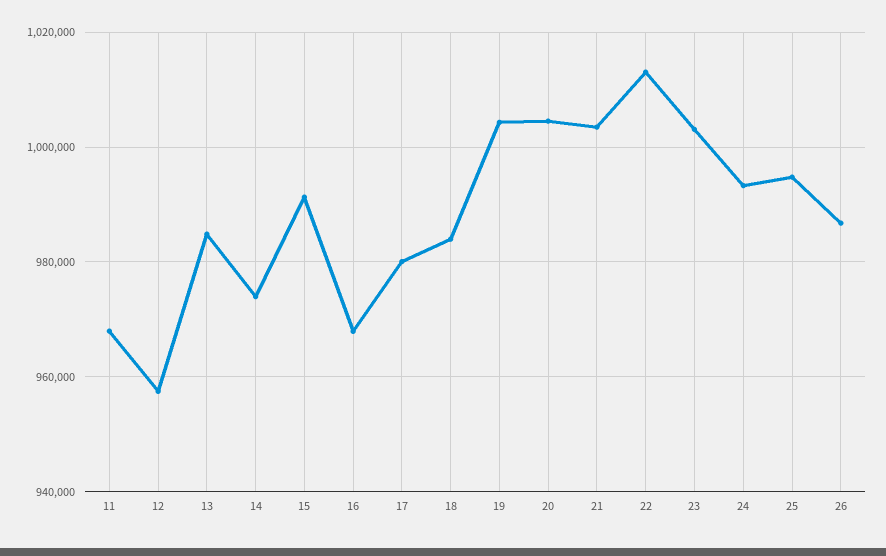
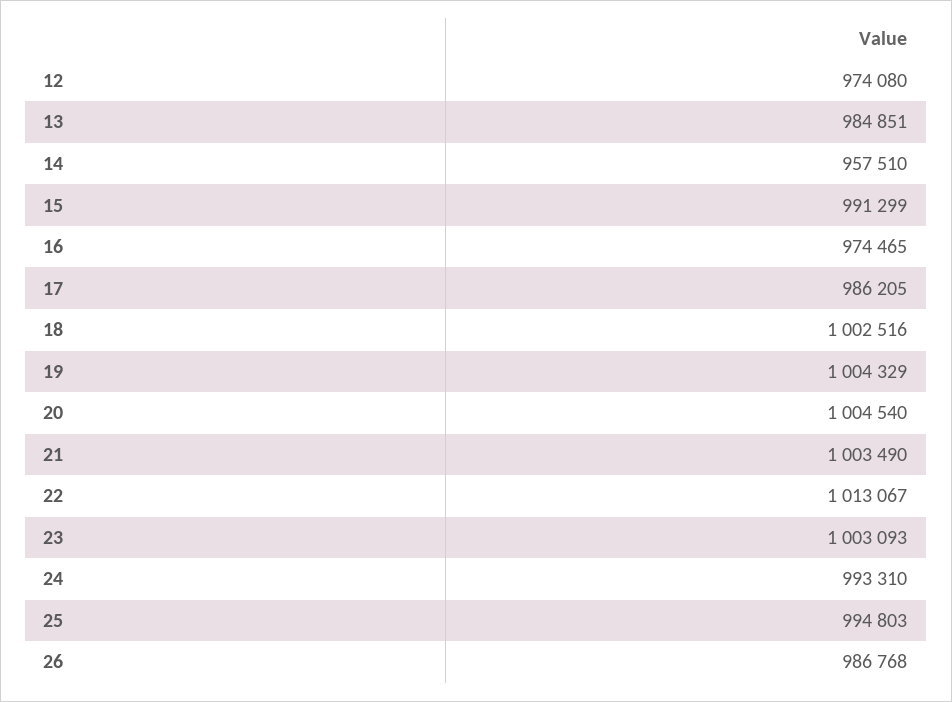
11: 968000 -> none
12: 958000 -> 974080
14: 974000 -> 957510
16: 968000 -> 974465
17: 980000 -> 986205
18: 984000 -> 1002516

